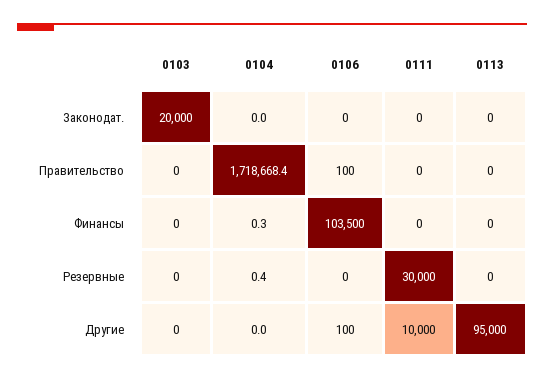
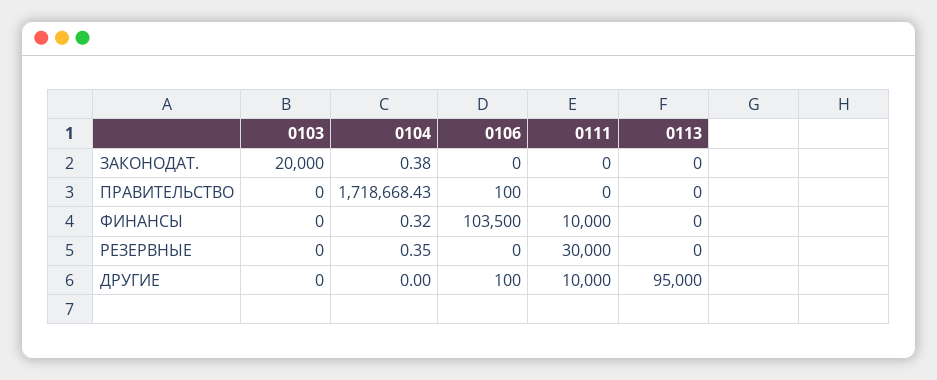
0104, Законодат.: 0 -> 0.38
0111, Финансы: 0 -> 10000

